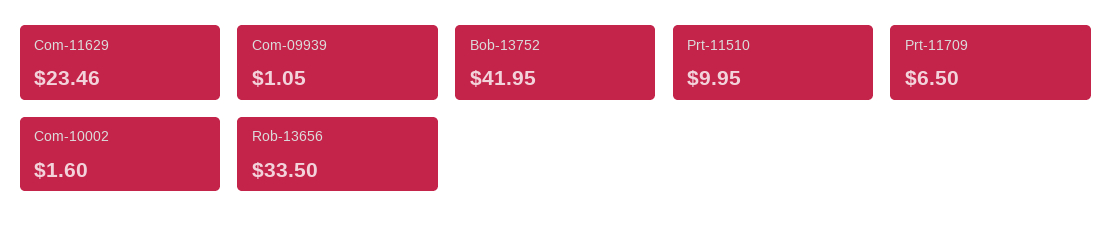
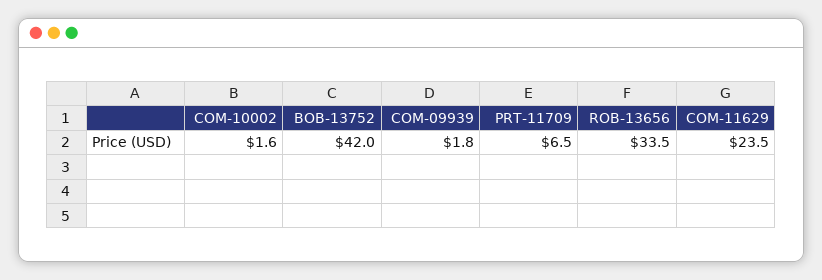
Com-09939: 1.05 -> 1.8
Prt-11510: 9.95 -> none

